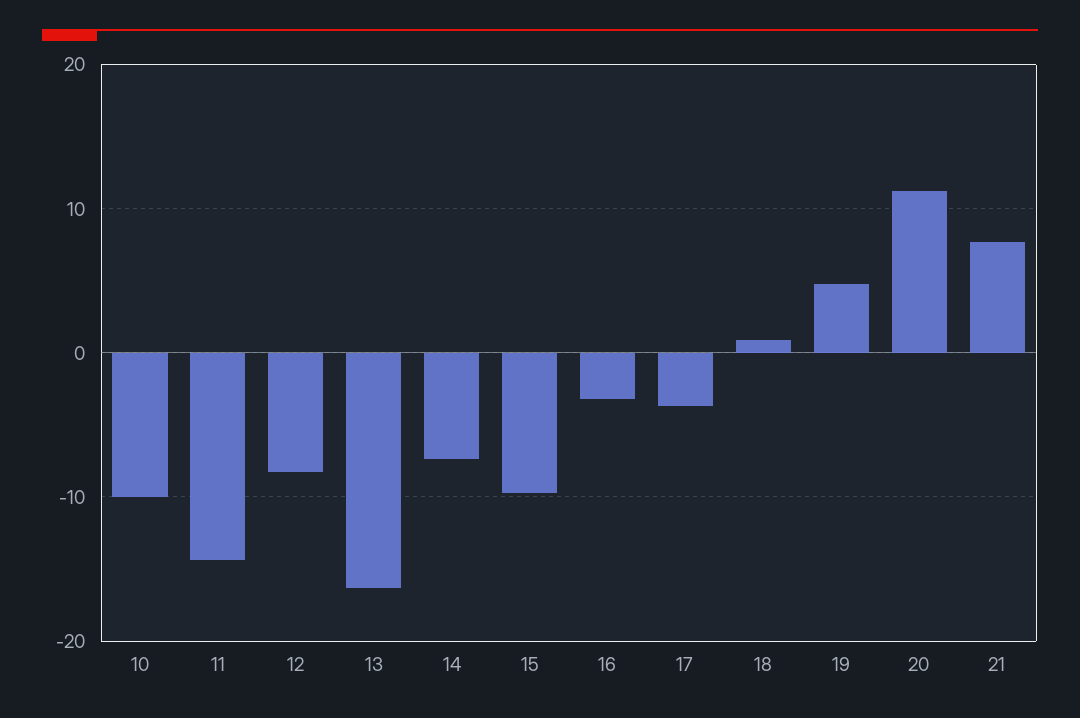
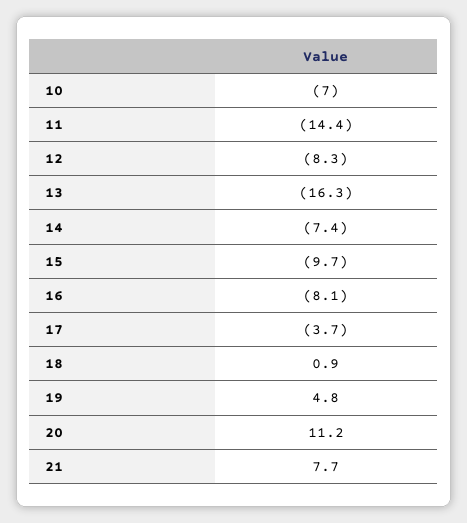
10: -10 -> -7
16: -3 -> -8.1

